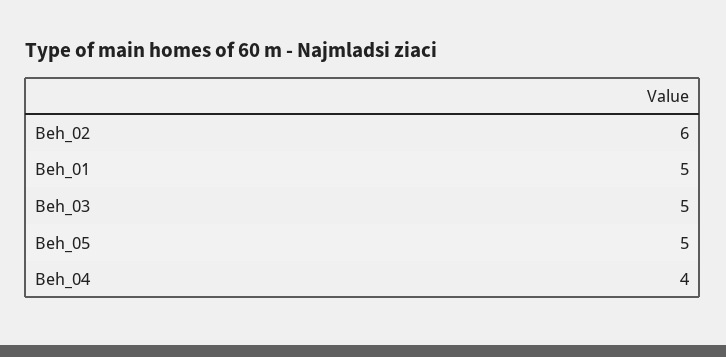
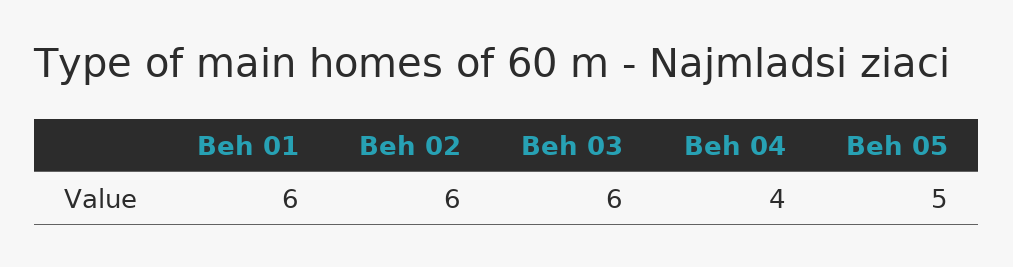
Beh_01: 5 -> 6
Beh_03: 5 -> 6

